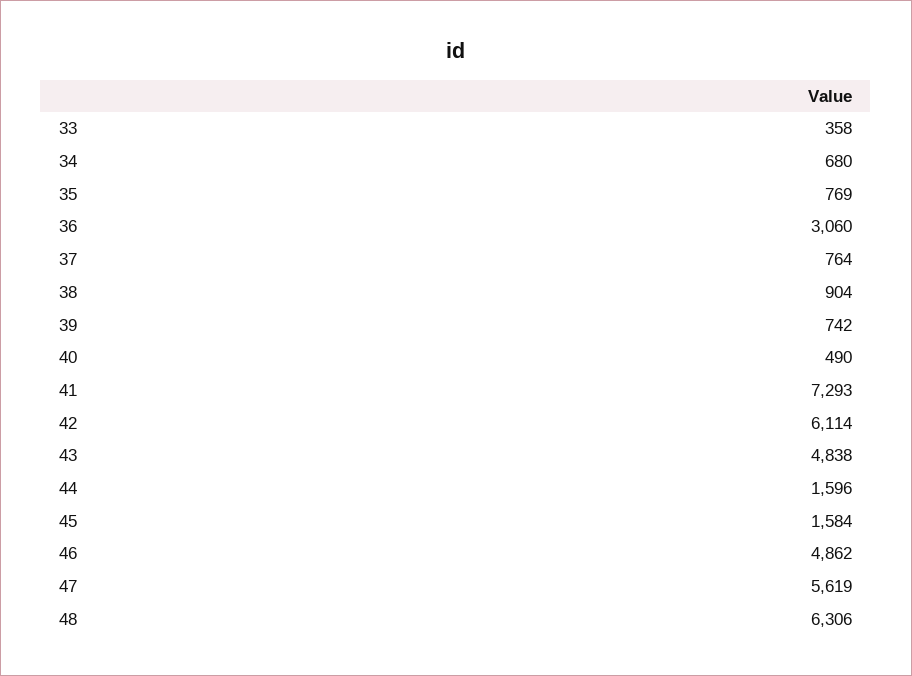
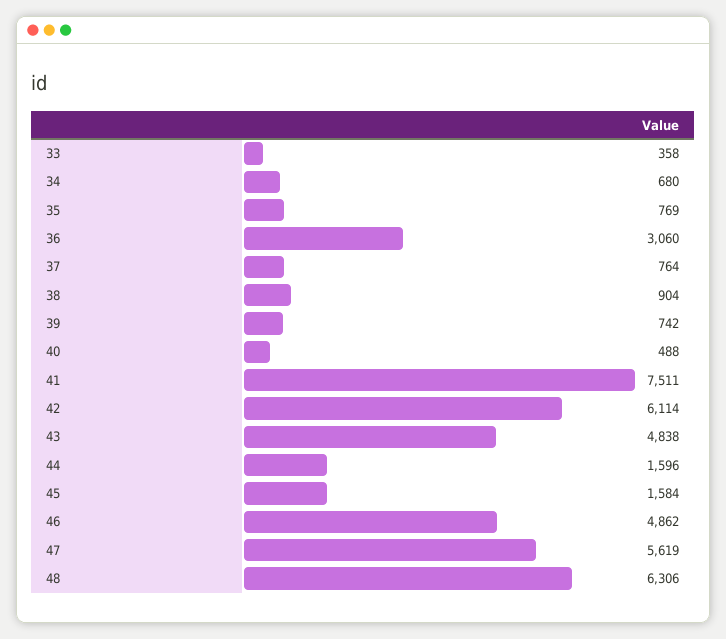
40: 490 -> 488
41: 7293 -> 7511

